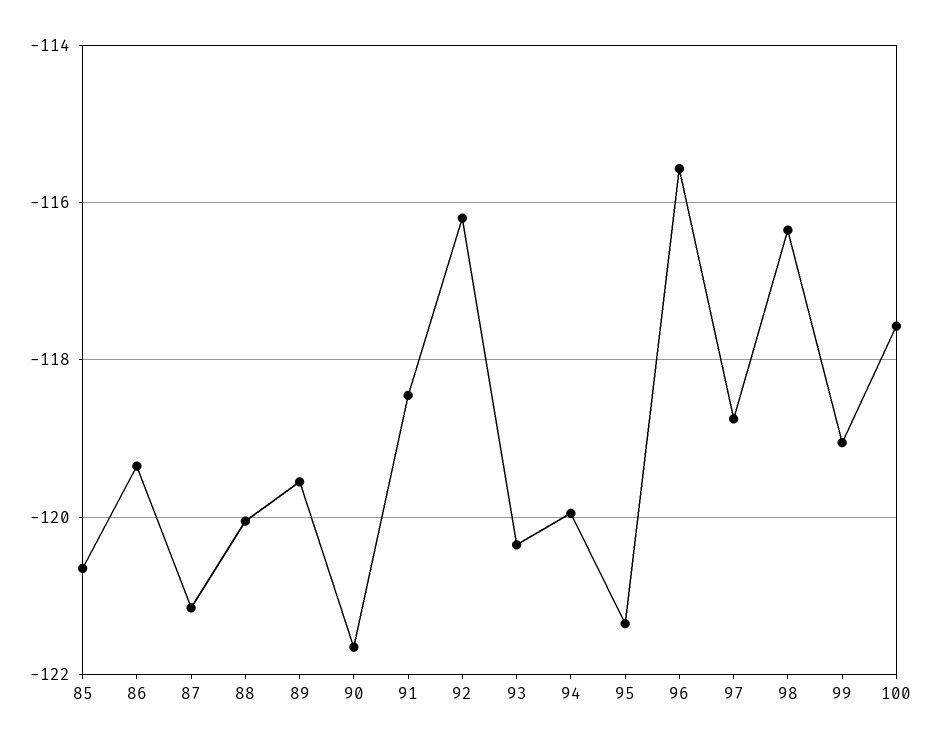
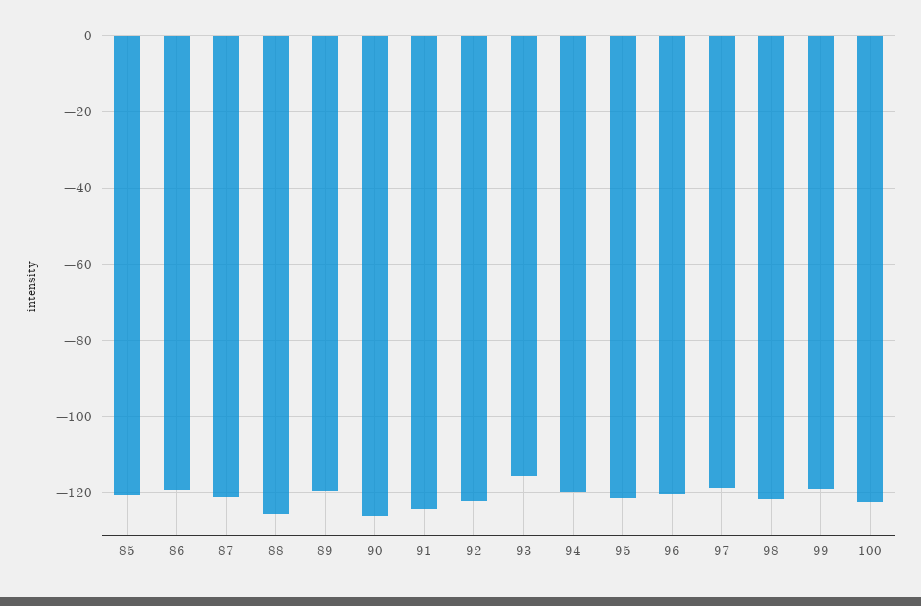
88: -120 -> -126
90: -121.6 -> -126
91: -118.4 -> -124
92: -116.2 -> -122
93: -120.4 -> -116
96: -115.6 -> -120
98: -116.4 -> -122
100: -117.6 -> -122

